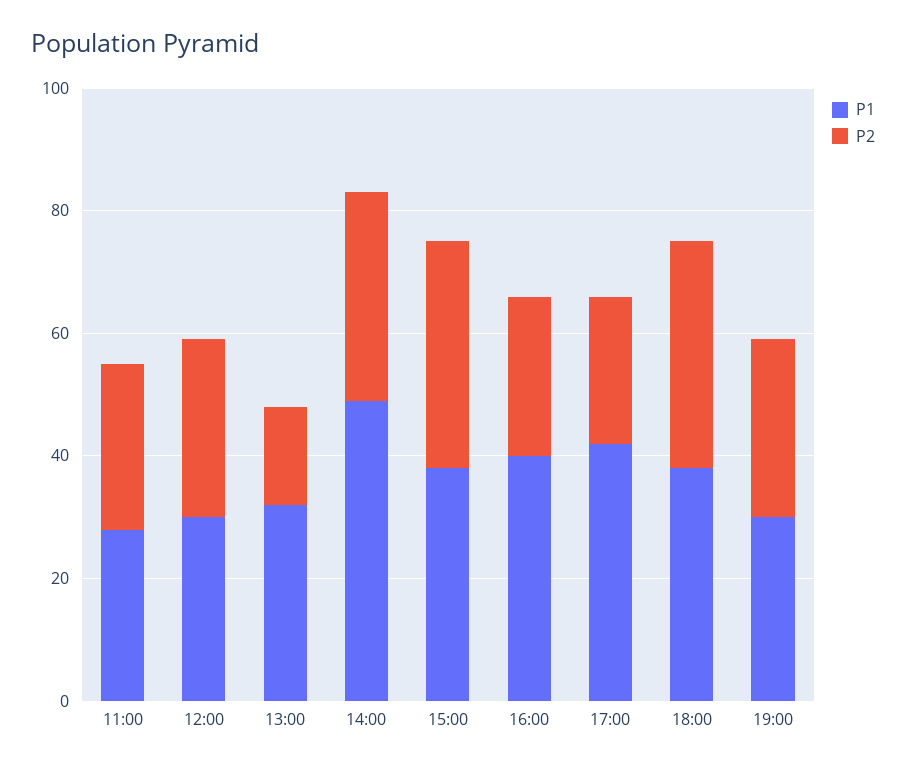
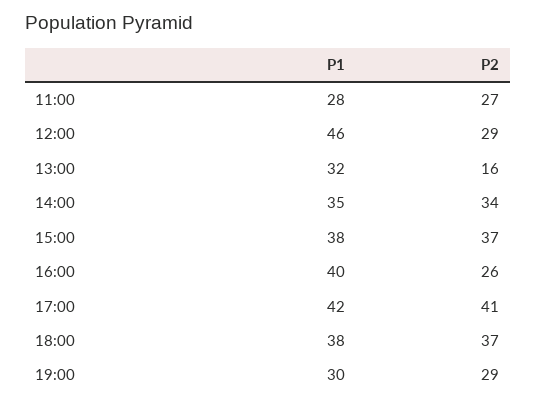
P1, 12:00: 30 -> 46
P1, 14:00: 50 -> 35
P2, 17:00: 25 -> 41

